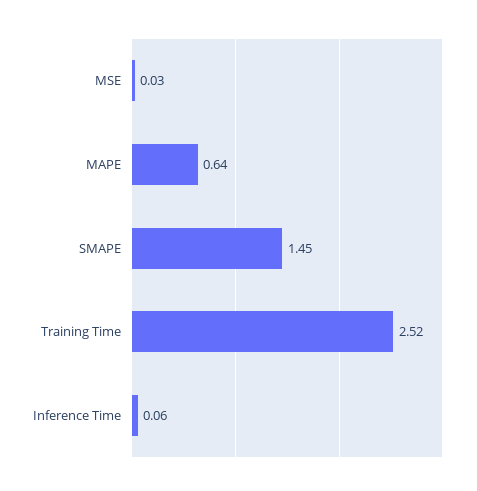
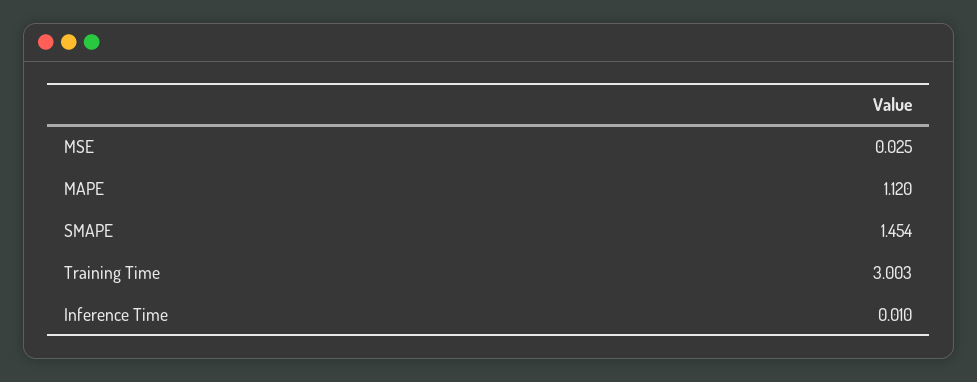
MAPE: 0.64 -> 1.12
Training Time: 2.52 -> 3.003
Inference Time: 0.06 -> 0.01

